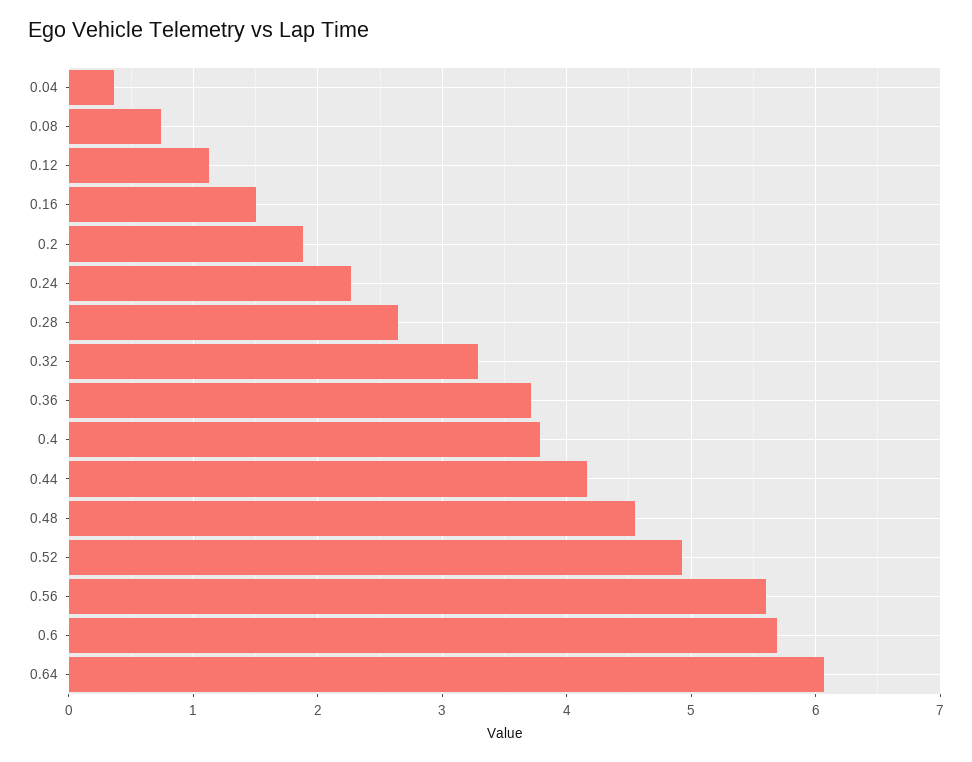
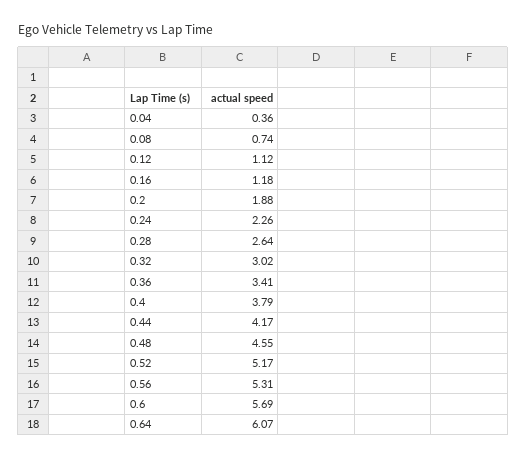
0.16: 1.5 -> 1.18
0.32: 3.3 -> 3.02
0.36: 3.7 -> 3.41
0.52: 4.9 -> 5.17
0.56: 5.6 -> 5.31

